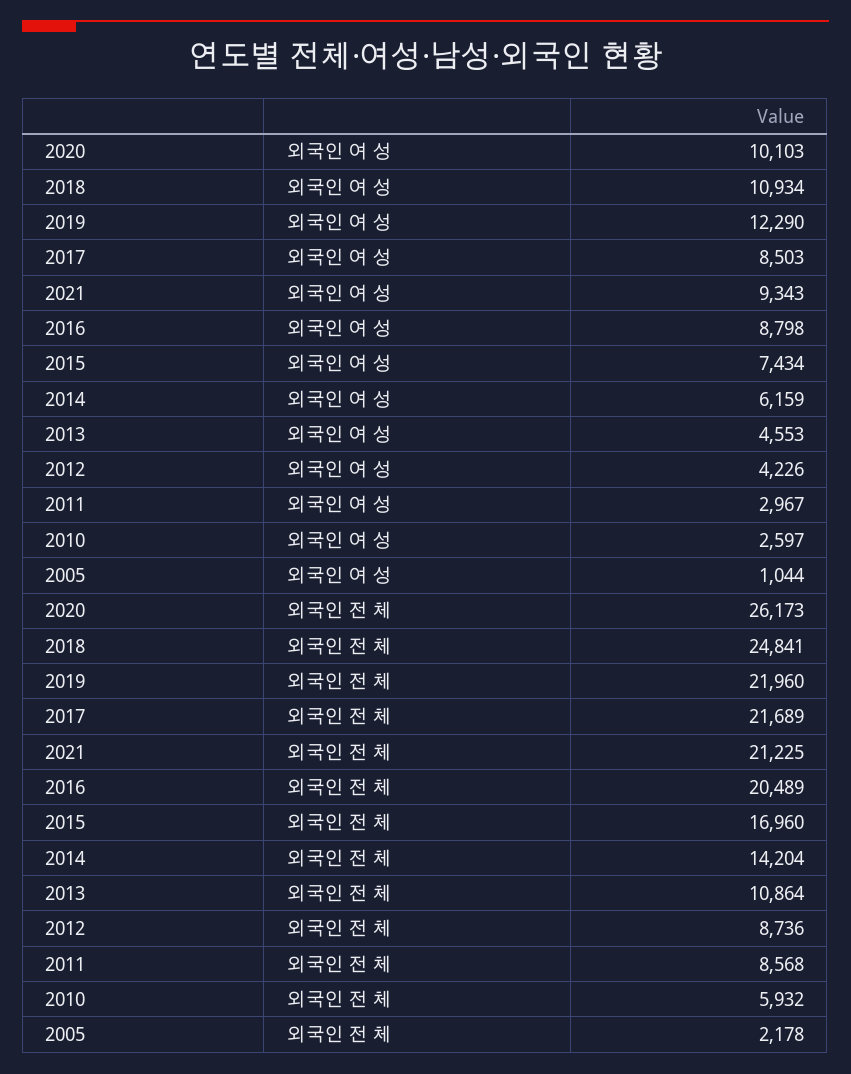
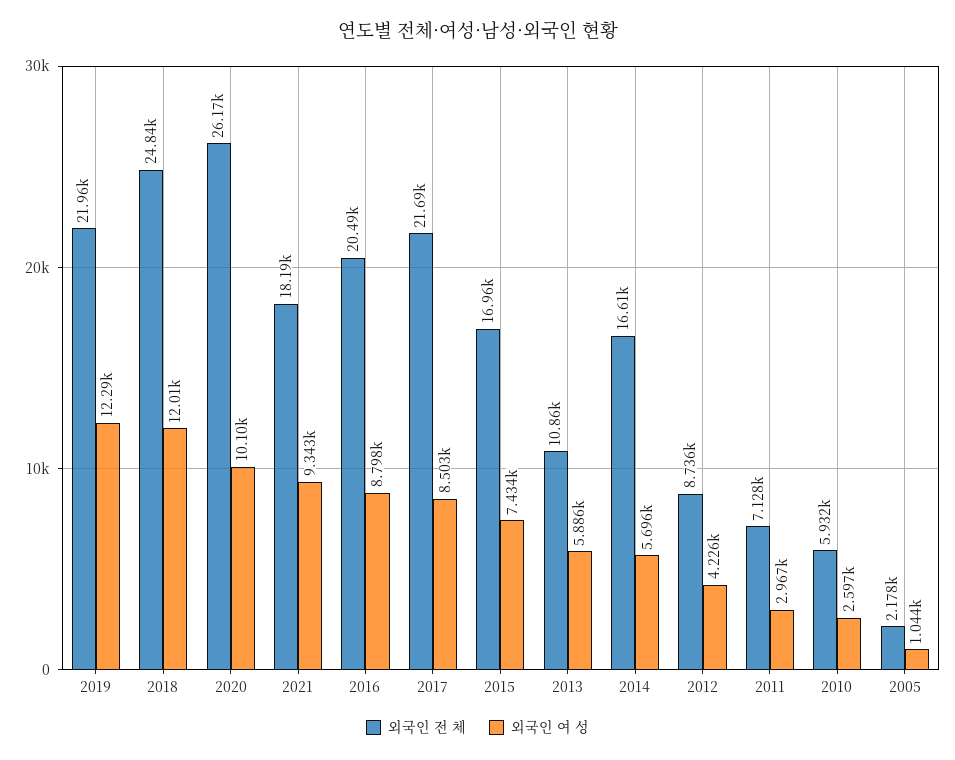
외국인 여 성, 2018: 10934 -> 12010
외국인 여 성, 2014: 6159 -> 5696
외국인 여 성, 2013: 4553 -> 5886
외국인 전 체, 2021: 21225 -> 18190
외국인 전 체, 2014: 14204 -> 16610
외국인 전 체, 2011: 8568 -> 7128

